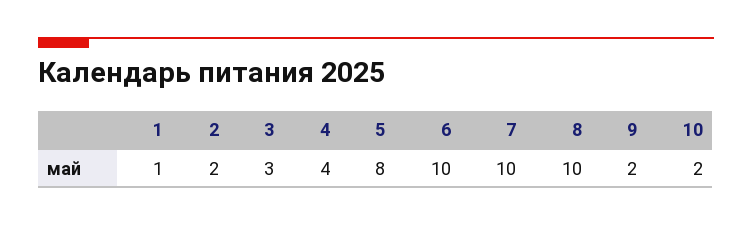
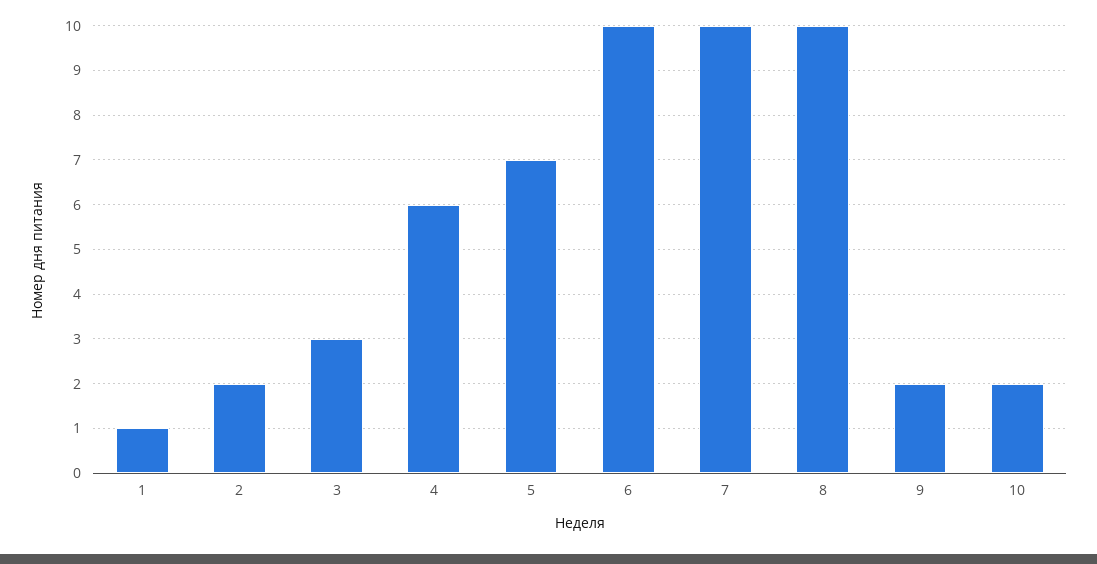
4: 4 -> 6
5: 8 -> 7

